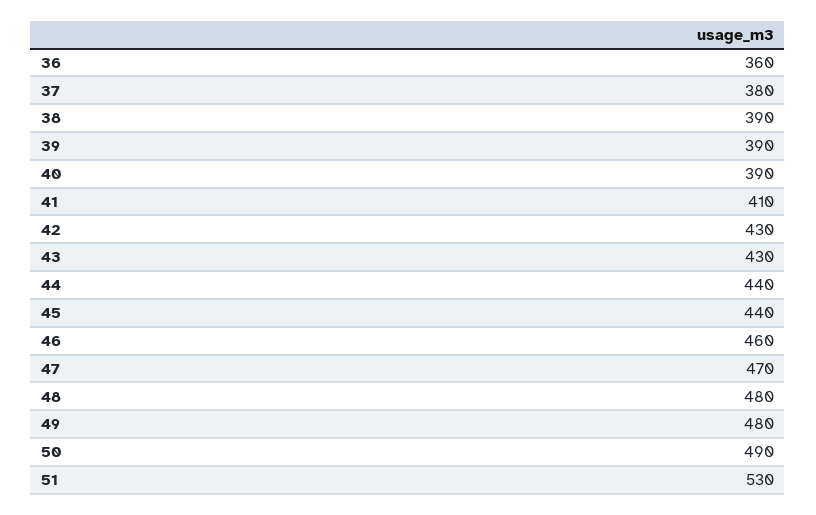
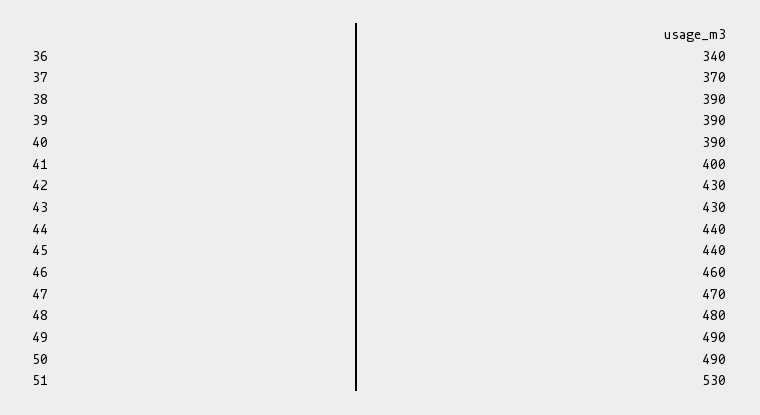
36: 360 -> 340
37: 380 -> 370
41: 410 -> 400
49: 480 -> 490

